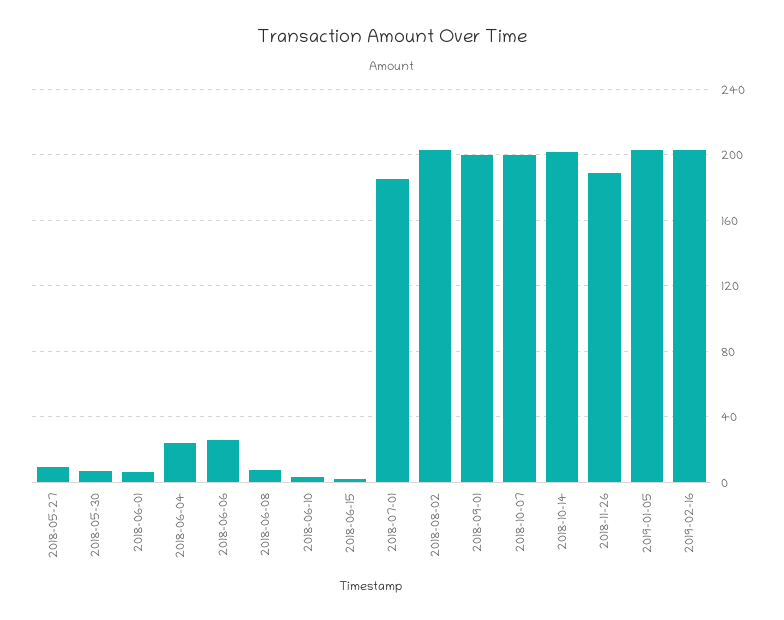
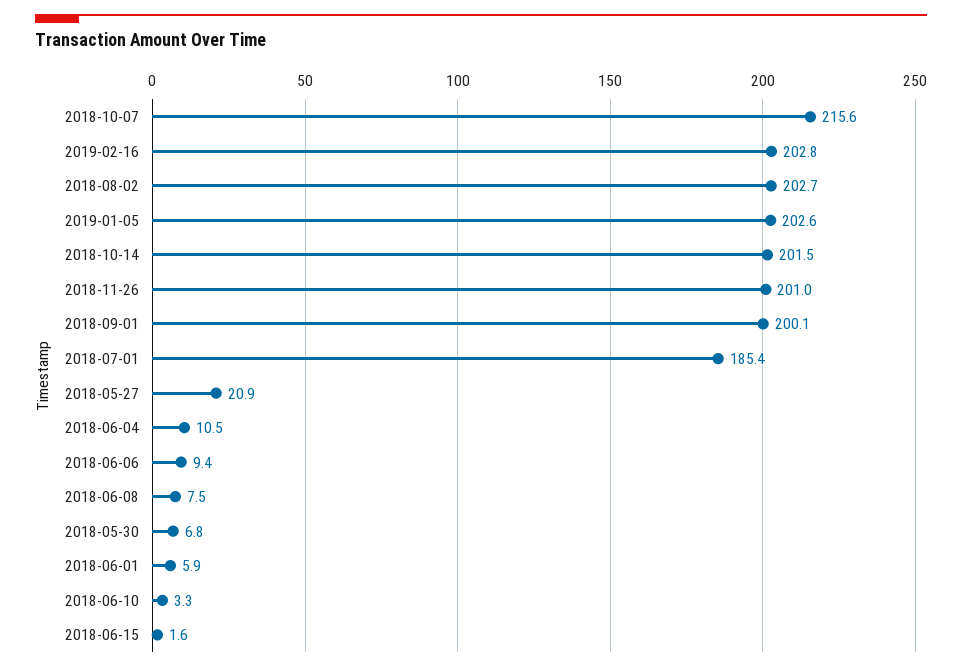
2018-05-27: 10 -> 20.9
2018-06-04: 25 -> 10.5
2018-06-06: 25 -> 9.4
2018-10-07: 200 -> 215.6
2018-11-26: 190 -> 201

